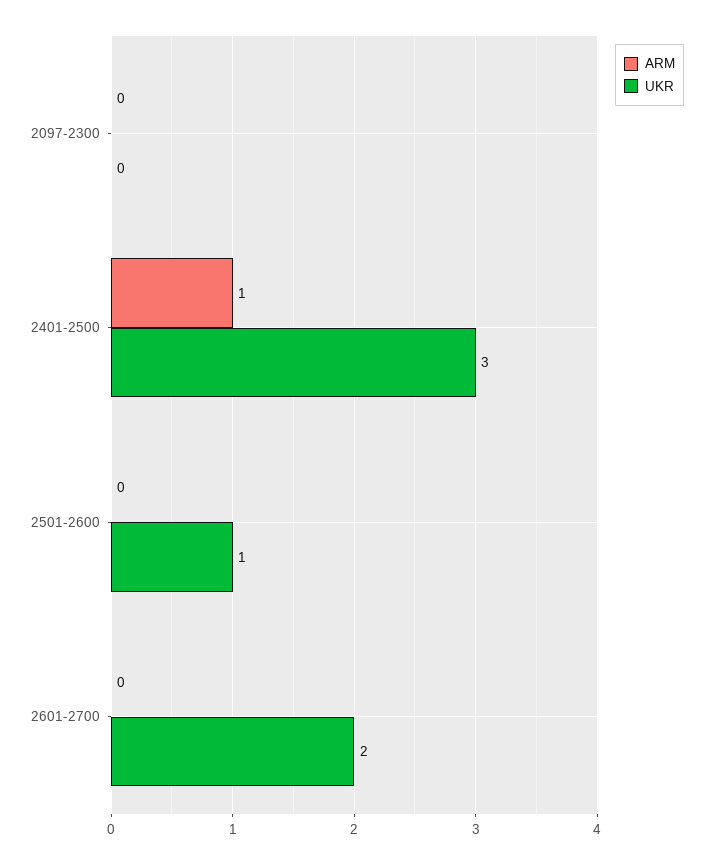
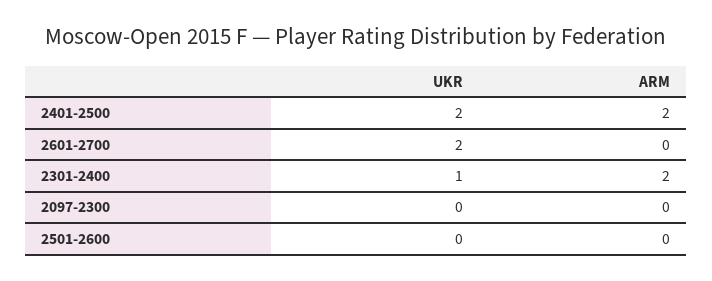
ARM, 2401-2500: 1 -> 2
UKR, 2401-2500: 3 -> 2
UKR, 2501-2600: 1 -> 0
UKR, 2301-2400: none -> 1
ARM, 2301-2400: none -> 2

